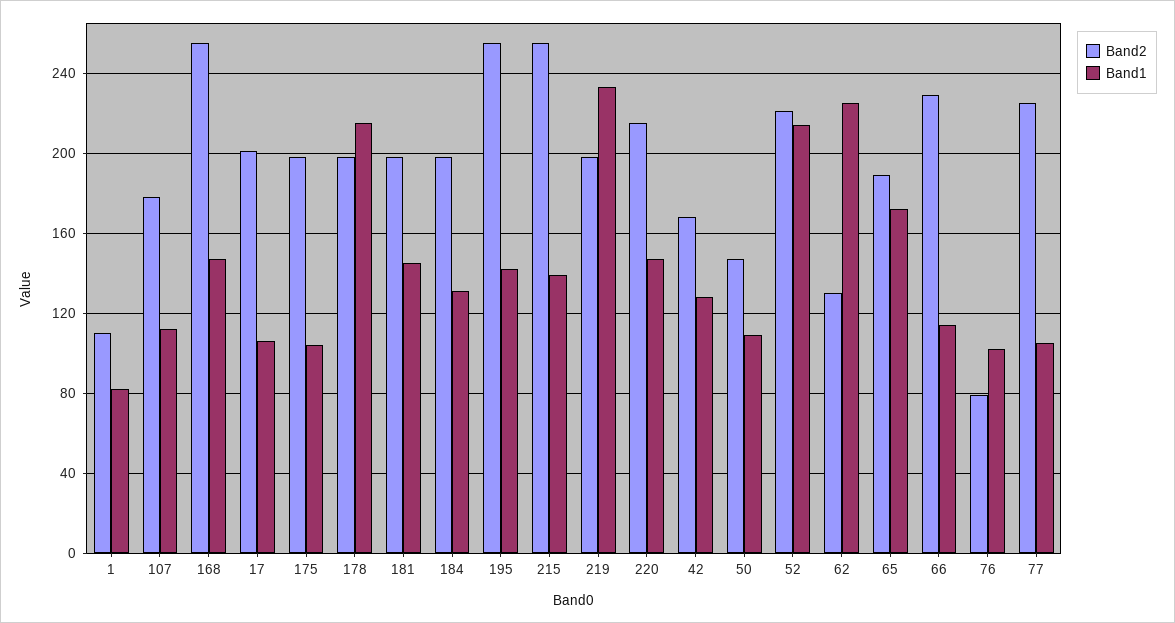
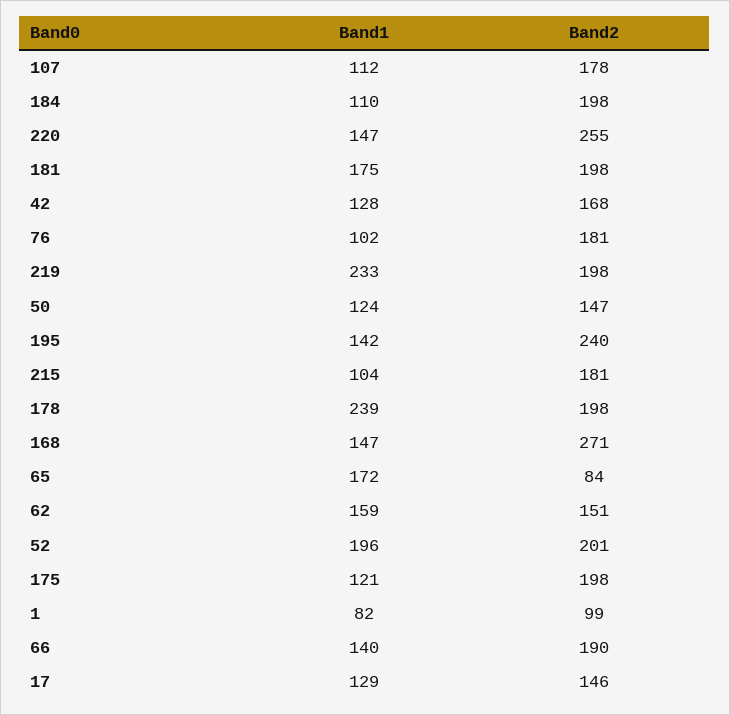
Band2, 1: 110 -> 99
Band2, 168: 255 -> 271
Band2, 17: 200 -> 146
Band1, 17: 105 -> 129
Band1, 175: 105 -> 121
Band1, 178: 215 -> 239
Band1, 181: 145 -> 175
Band1, 184: 130 -> 110
Band2, 195: 255 -> 240
Band2, 215: 255 -> 181
Band1, 215: 140 -> 104
Band2, 220: 215 -> 255
Band1, 50: 110 -> 124
Band2, 52: 220 -> 201
Band1, 52: 215 -> 196
Band2, 62: 130 -> 151
Band1, 62: 225 -> 159
Band2, 65: 190 -> 84
Band2, 66: 230 -> 190
Band1, 66: 115 -> 140
Band2, 76: 80 -> 181
Band2, 77: 225 -> none
Band1, 77: 105 -> none

